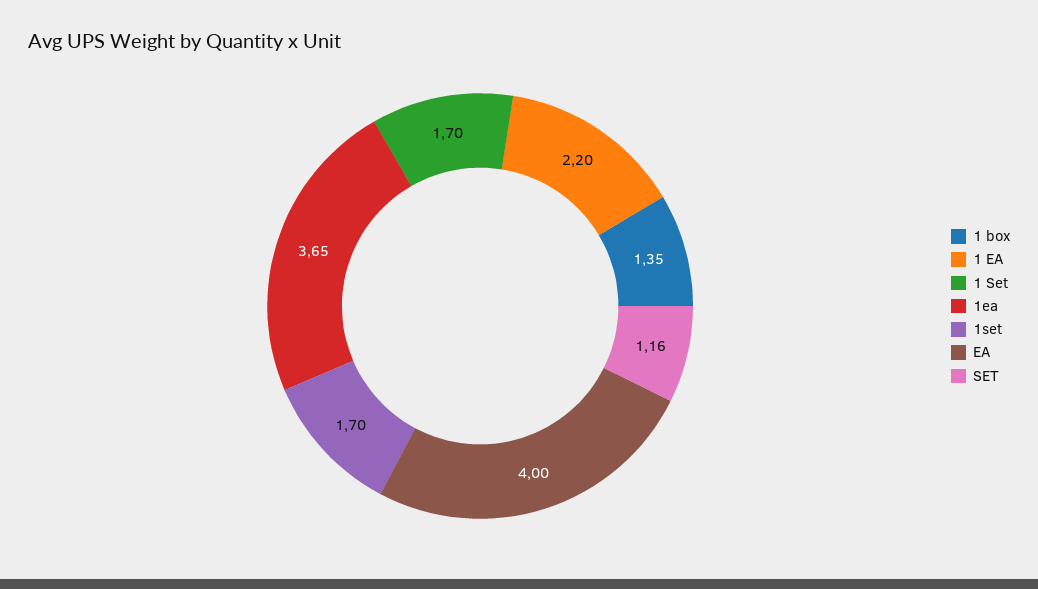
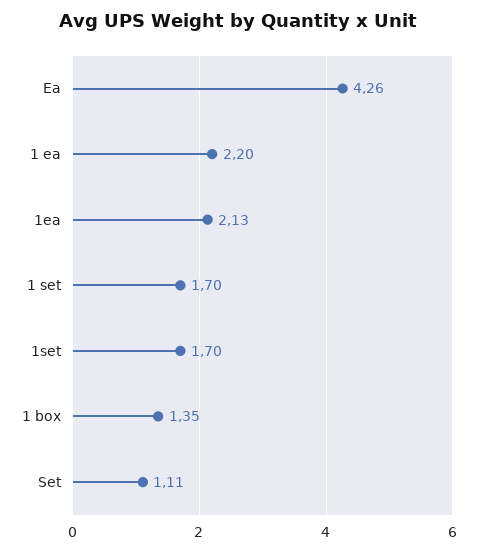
1ea: 3.65 -> 2.13
EA: 4 -> 4.26
SET: 1.16 -> 1.11

